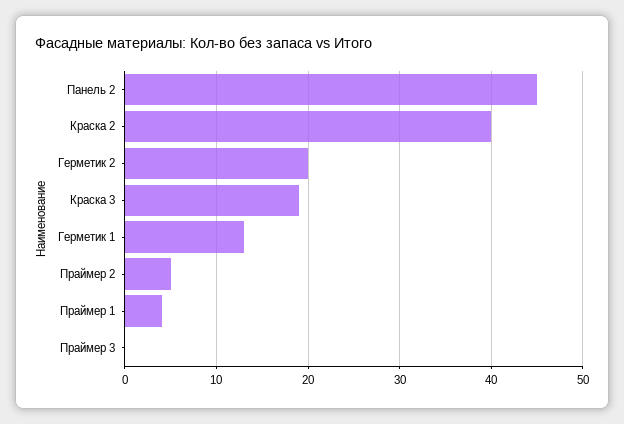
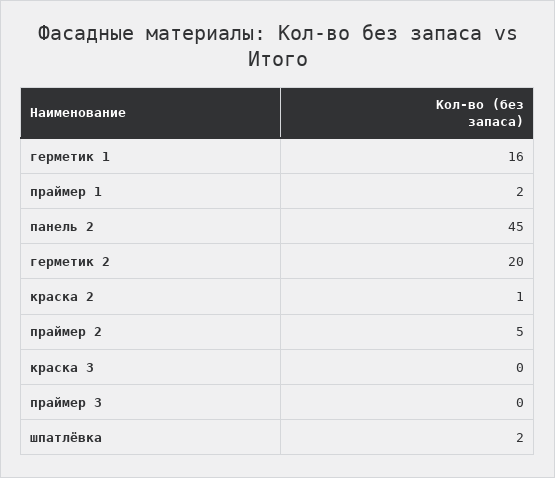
Краска 2: 40 -> 1
Краска 3: 19 -> 0
Герметик 1: 13 -> 16
Праймер 1: 4 -> 2
шпатлёвка: none -> 2

